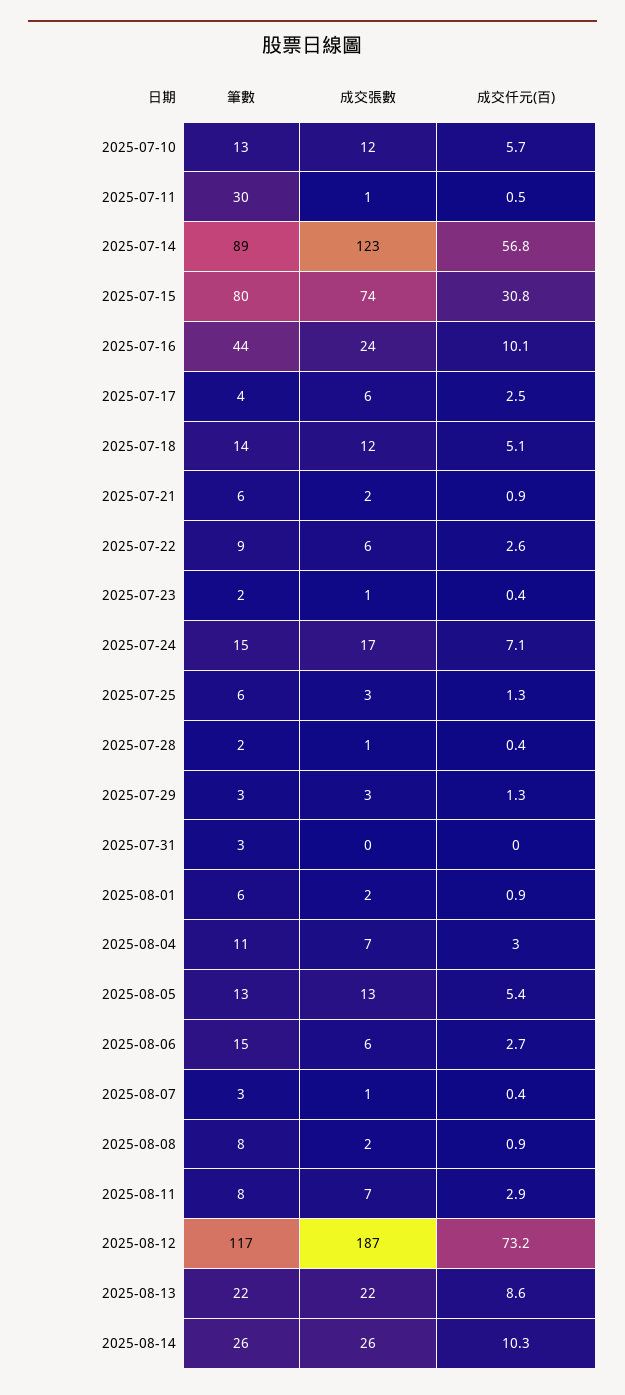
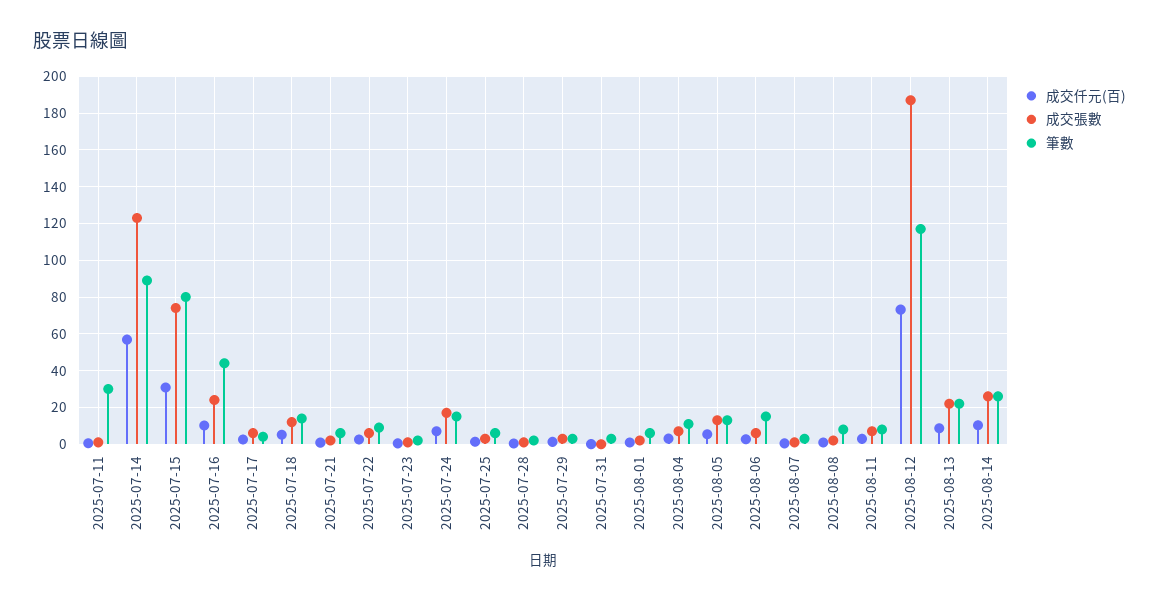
筆數, 2025-07-10: 13 -> none
成交張數, 2025-07-10: 12 -> none
成交仟元(百), 2025-07-10: 5.7 -> none

